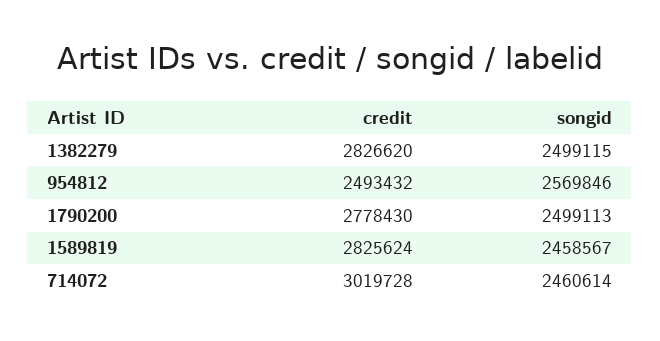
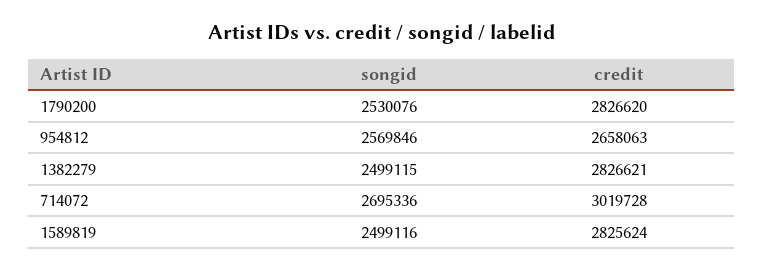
credit, 1382279: 2826620 -> 2826621
credit, 954812: 2493432 -> 2658063
credit, 1790200: 2778430 -> 2826620
songid, 1790200: 2499113 -> 2530076
songid, 1589819: 2458567 -> 2499116
songid, 714072: 2460614 -> 2695336

